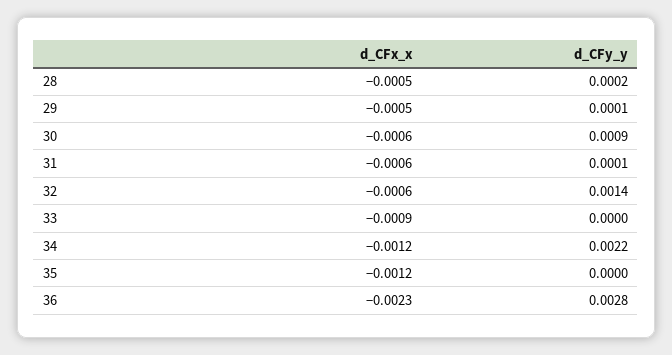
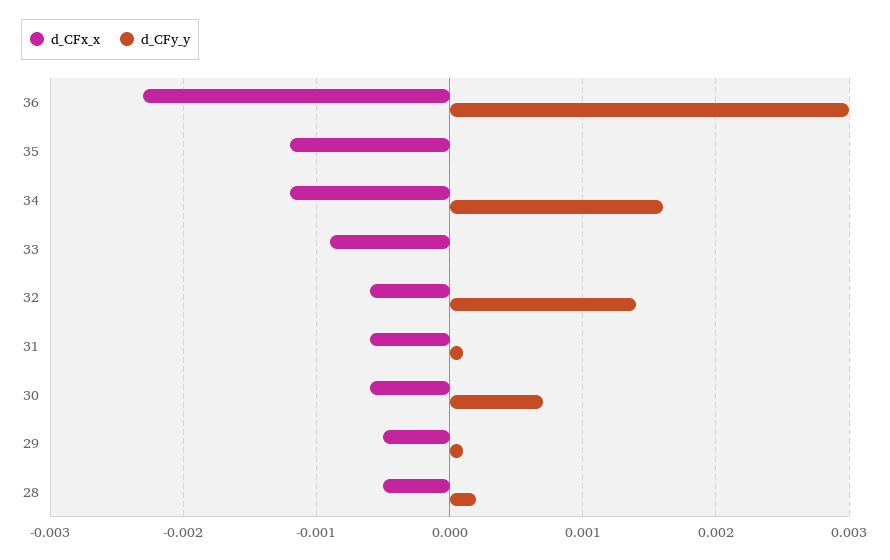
d_CFy_y, 30: 0.0009 -> 0.0007
d_CFy_y, 34: 0.0022 -> 0.0016
d_CFy_y, 36: 0.0028 -> 0.003

